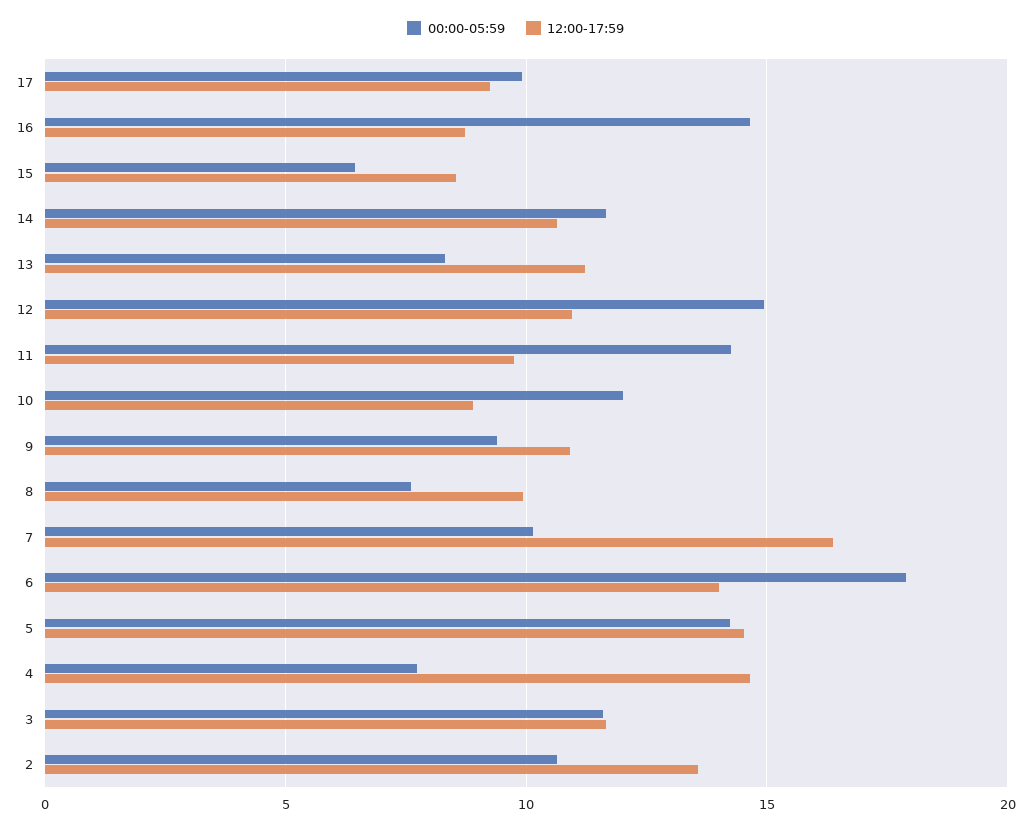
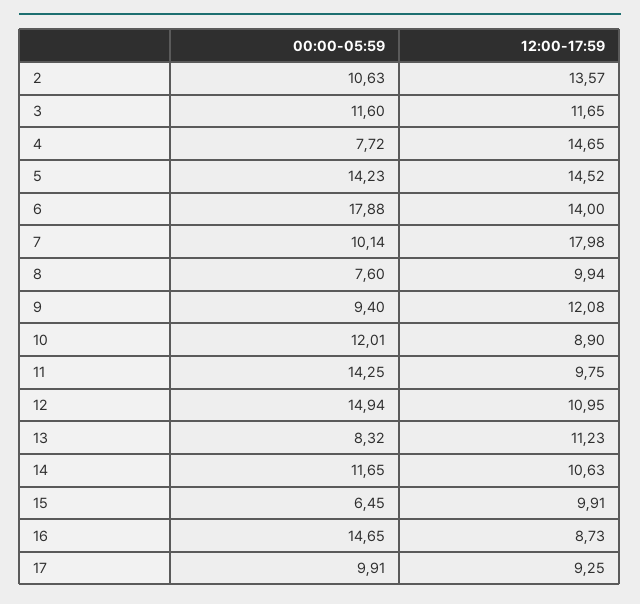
12:00-17:59, 15: 8.5 -> 9.91
12:00-17:59, 9: 11 -> 12.08
12:00-17:59, 7: 16.5 -> 17.98

